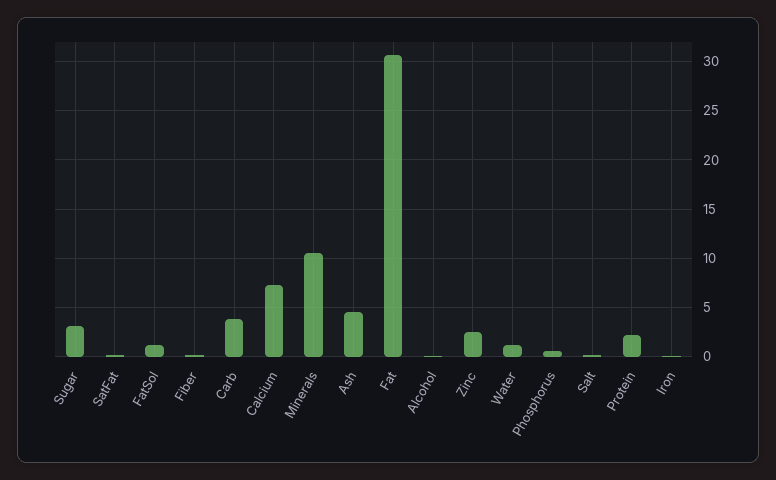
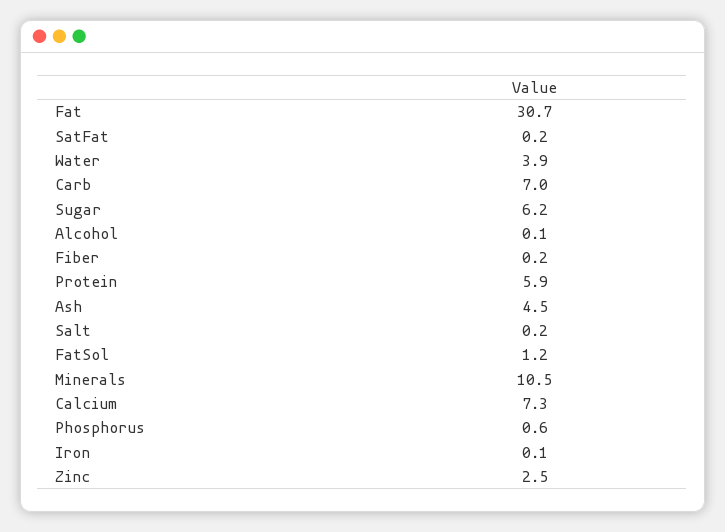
Sugar: 3 -> 6.2
Carb: 4 -> 7
Water: 1 -> 3.9
Protein: 2 -> 5.9

